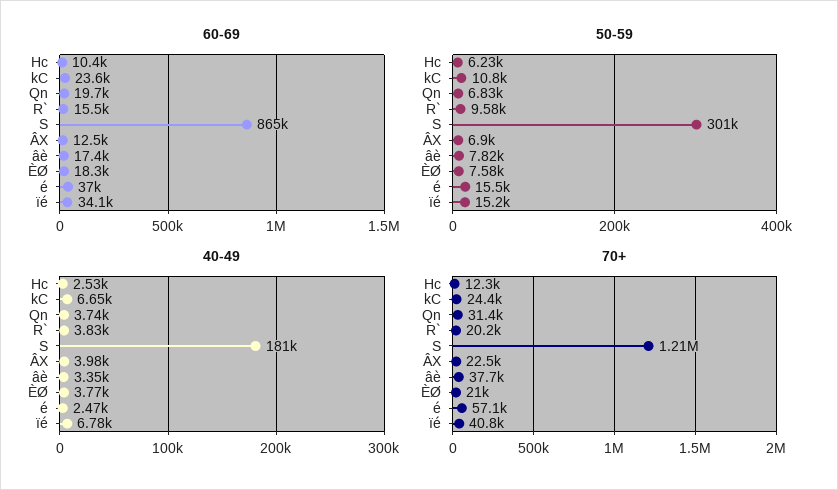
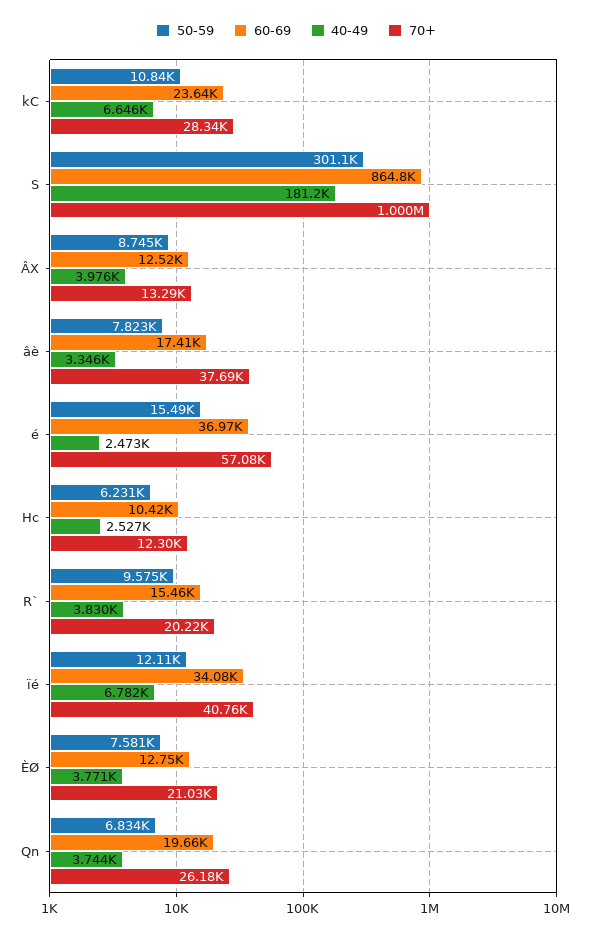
60-69, ÈØ: 18300 -> 12750
50-59, ÂX: 6900 -> 8745
50-59, ïé: 15200 -> 12110
70+, kC: 24400 -> 28340
70+, Qn: 31400 -> 26180
70+, S: 1210000 -> 1000000
70+, ÂX: 22500 -> 13290

